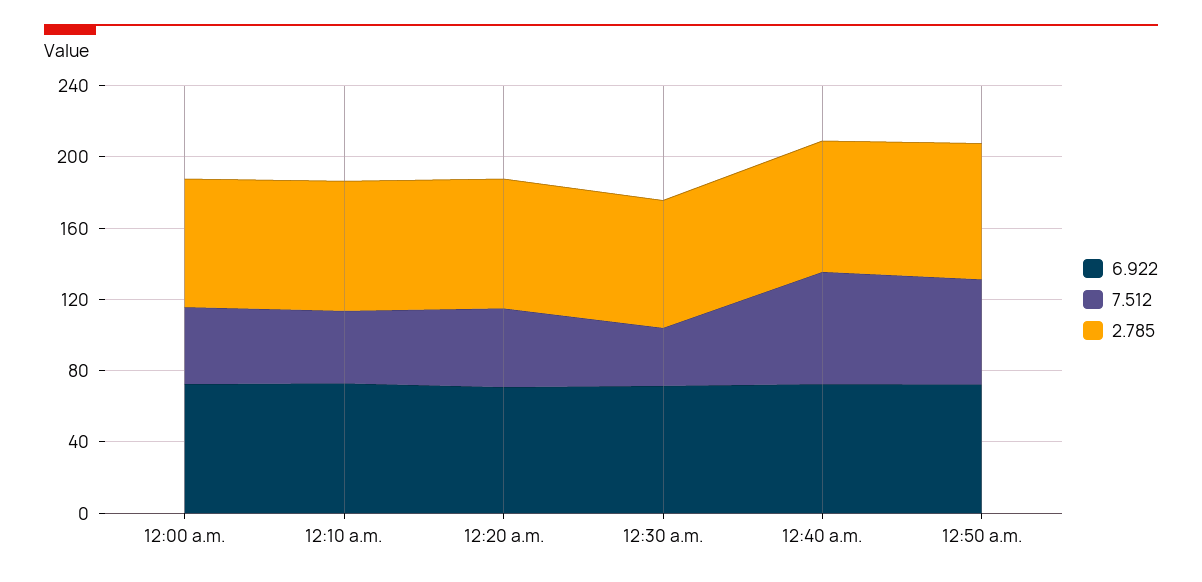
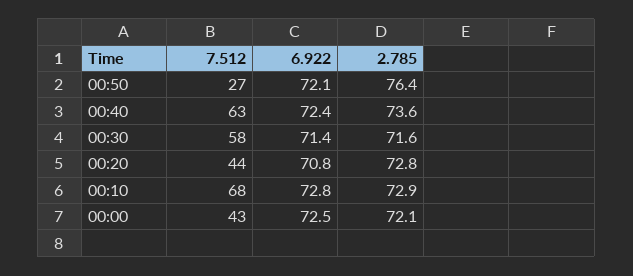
7.512, 12:10 a.m.: 40 -> 68
7.512, 12:30 a.m.: 30 -> 58
7.512, 12:50 a.m.: 60 -> 27

